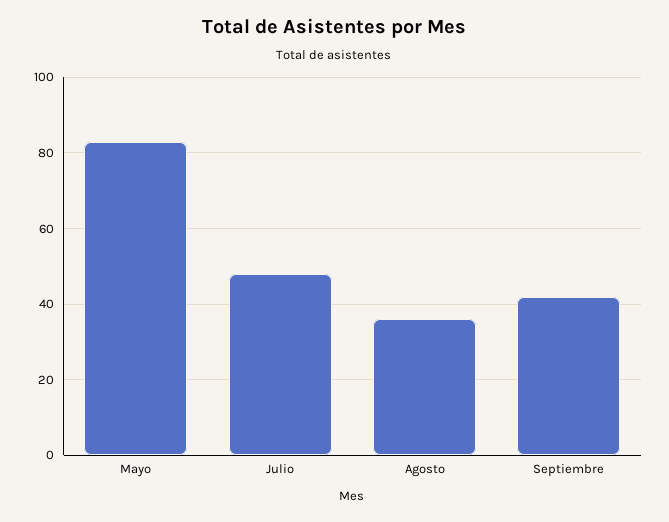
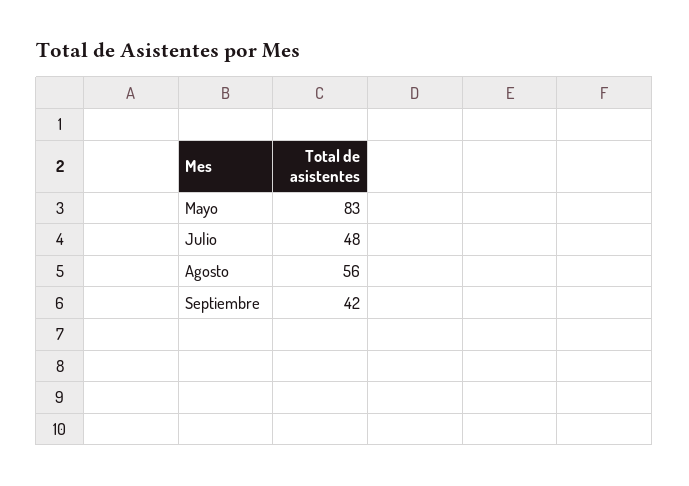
Agosto: 35 -> 56

